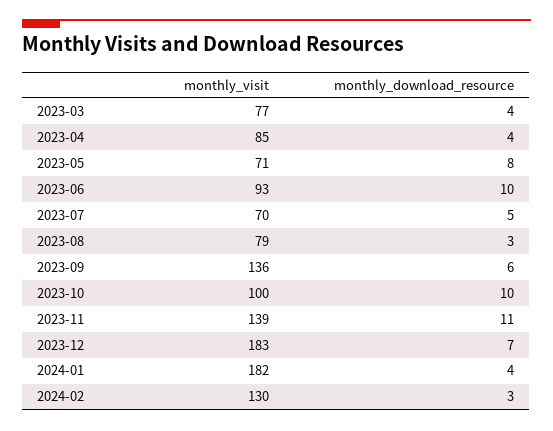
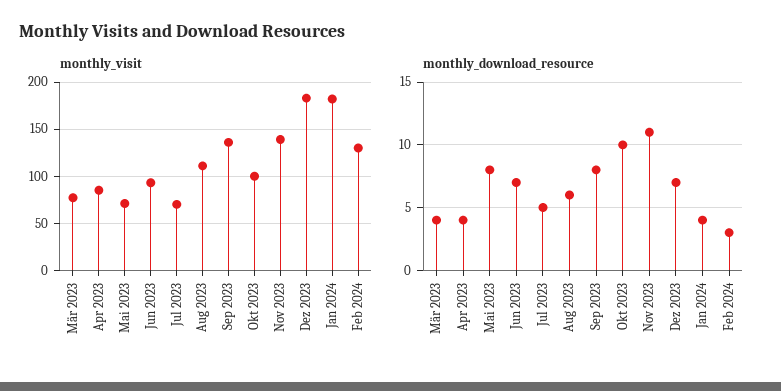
monthly_download_resource, 2023-06: 10 -> 7
monthly_visit, 2023-08: 79 -> 110
monthly_download_resource, 2023-08: 3 -> 6
monthly_download_resource, 2023-09: 6 -> 8

